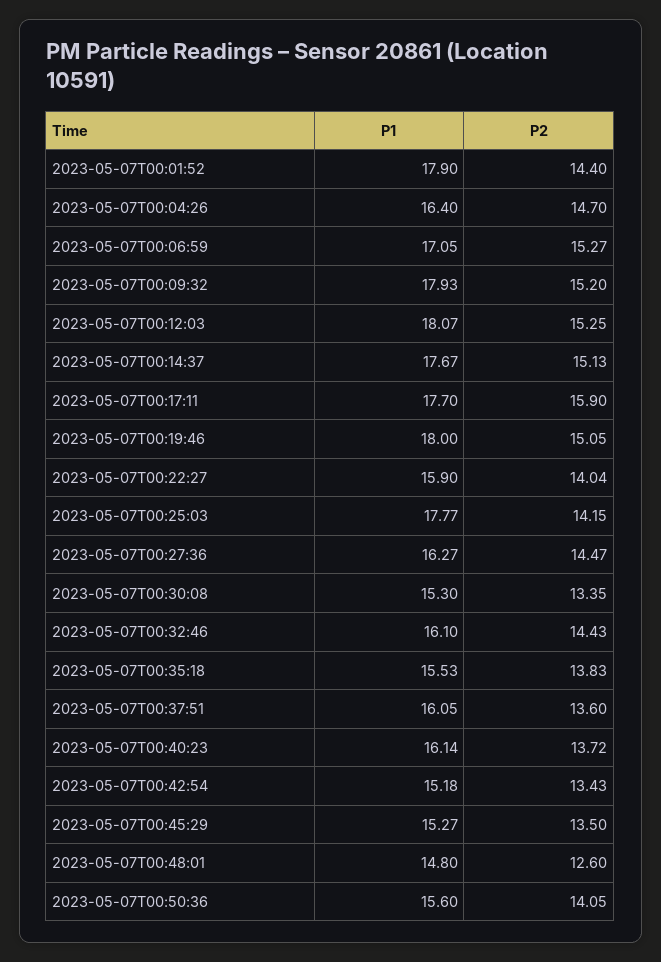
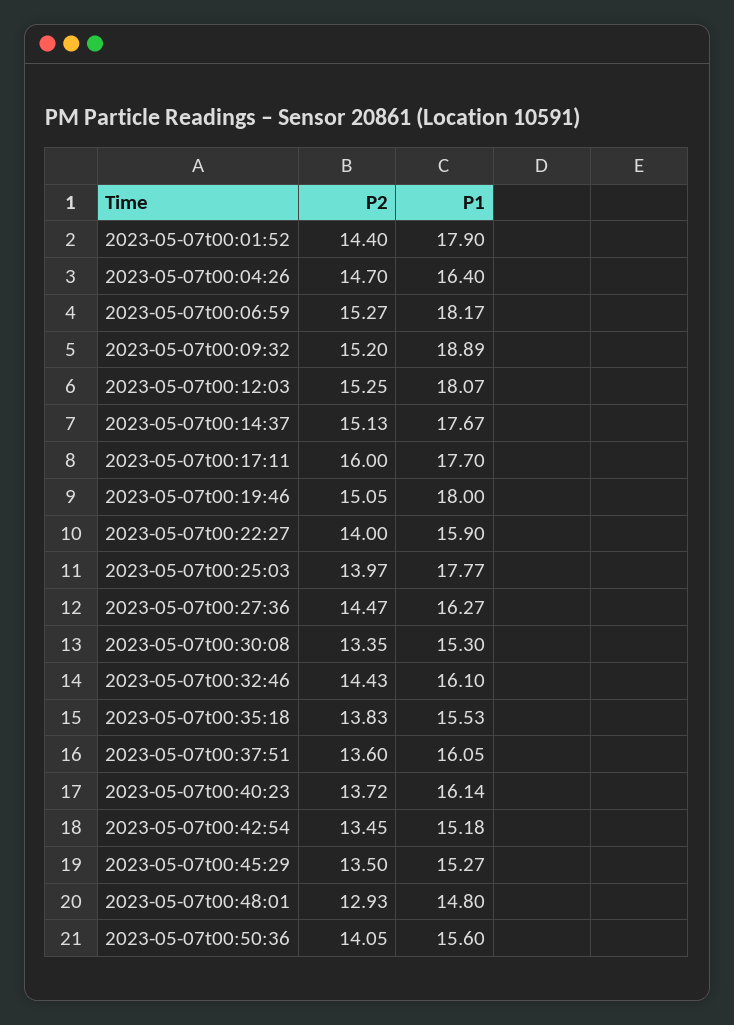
P1, 2023-05-07T00:06:59: 17.05 -> 18.17
P1, 2023-05-07T00:09:32: 17.93 -> 18.89
P2, 2023-05-07T00:17:11: 15.9 -> 16
P2, 2023-05-07T00:22:27: 14.04 -> 14
P2, 2023-05-07T00:25:03: 14.15 -> 13.97
P2, 2023-05-07T00:42:54: 13.43 -> 13.45
P2, 2023-05-07T00:48:01: 12.6 -> 12.93

